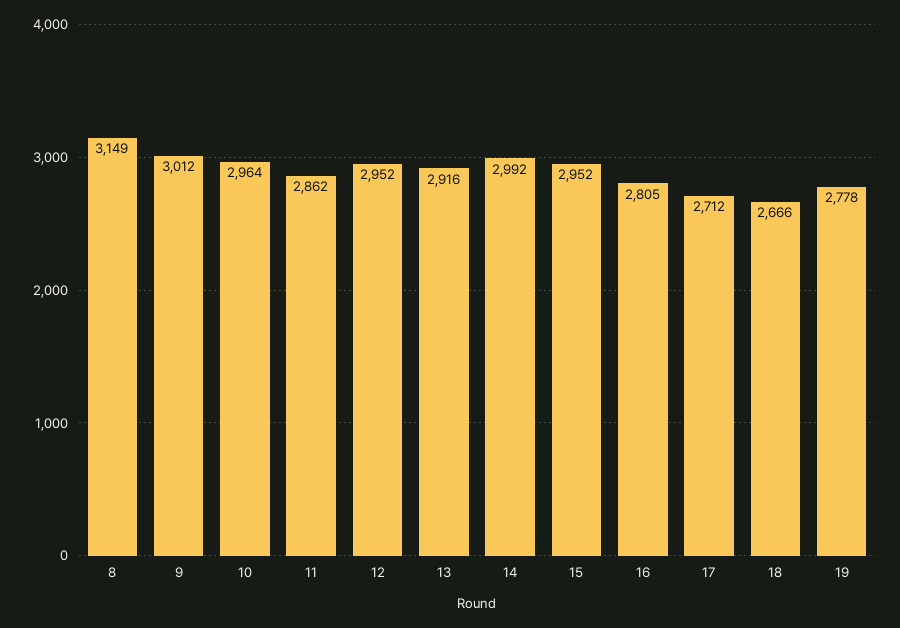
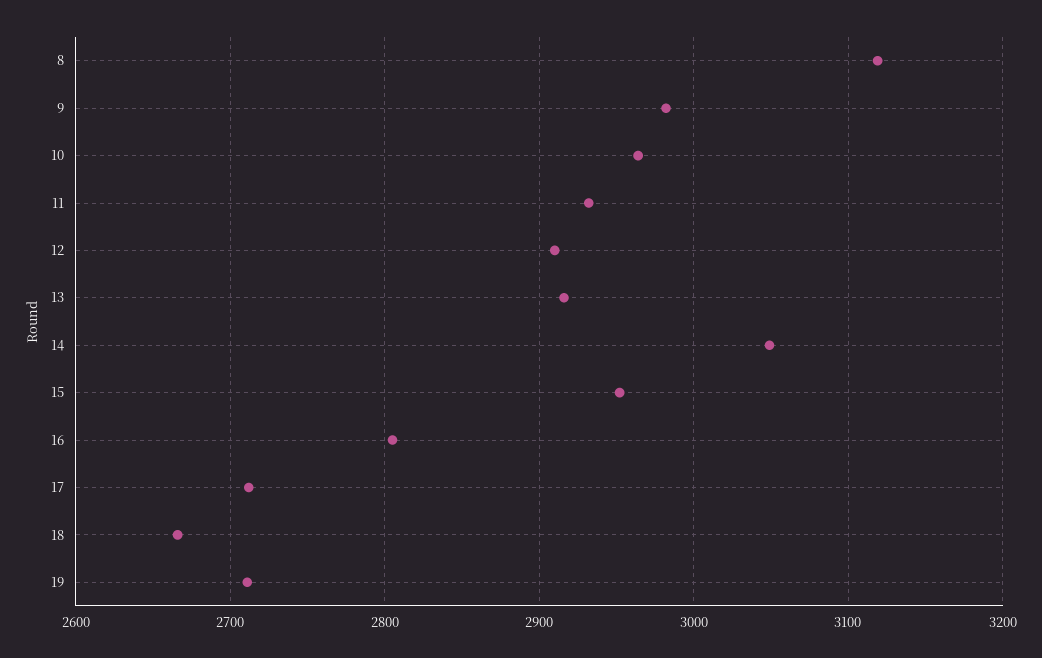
8: 3149 -> 3120
9: 3012 -> 2980
11: 2862 -> 2930
12: 2952 -> 2910
14: 2992 -> 3050
19: 2778 -> 2710

